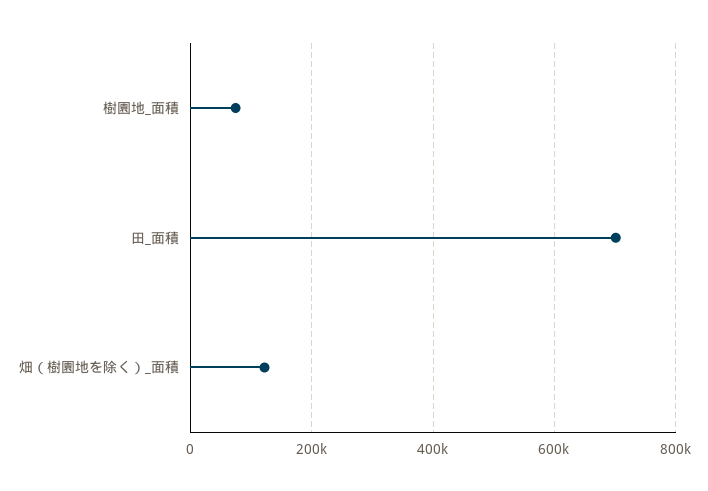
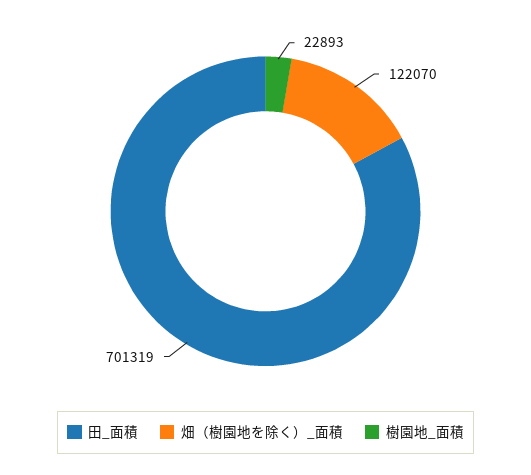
樹園地_面積: 80000 -> 22893

